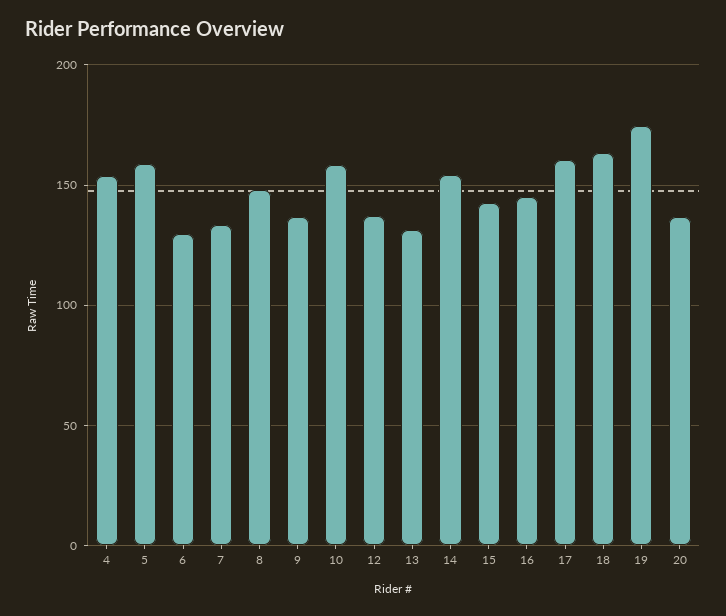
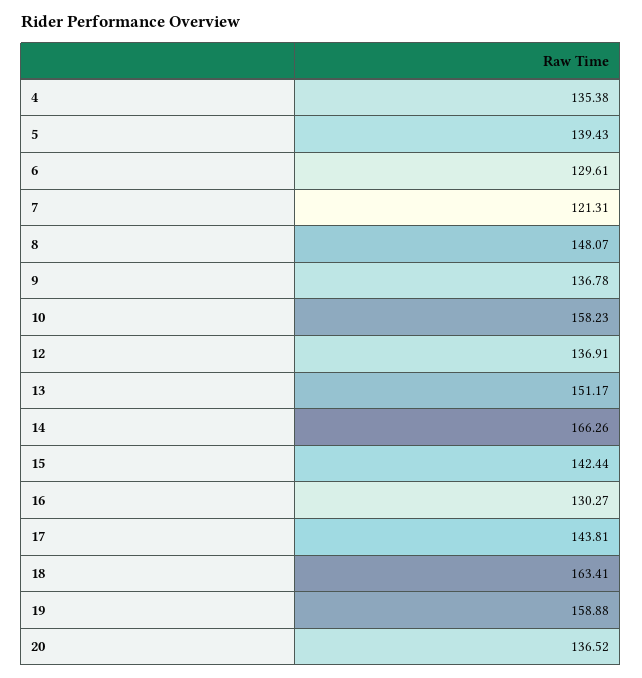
4: 155 -> 135.38
5: 160 -> 139.43
7: 135 -> 121.31
13: 130 -> 151.17
14: 155 -> 166.26
16: 145 -> 130.27
17: 160 -> 143.81
19: 175 -> 158.88

